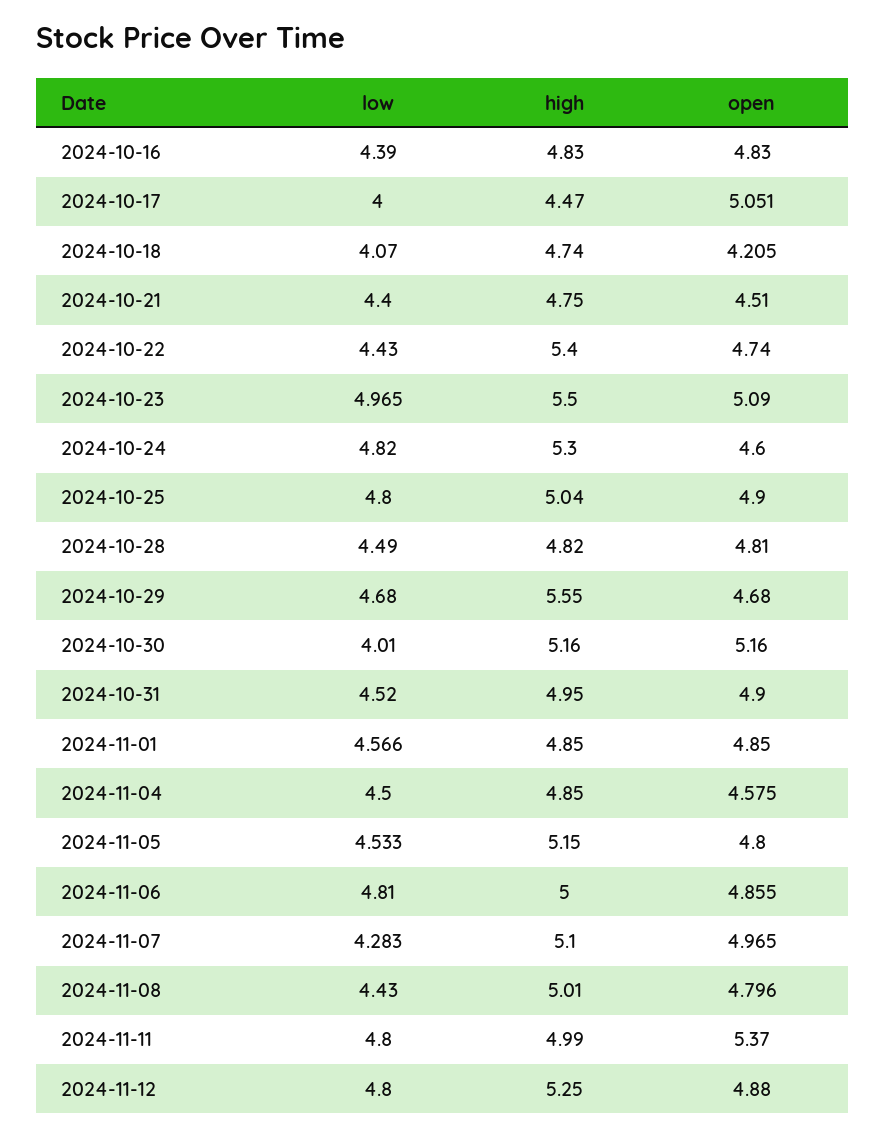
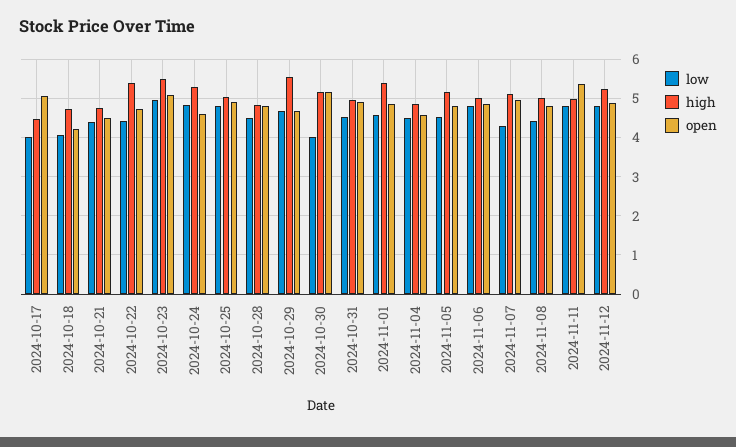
low, 2024-10-16: 4.39 -> none
high, 2024-10-16: 4.83 -> none
open, 2024-10-16: 4.83 -> none
high, 2024-11-01: 4.85 -> 5.4

